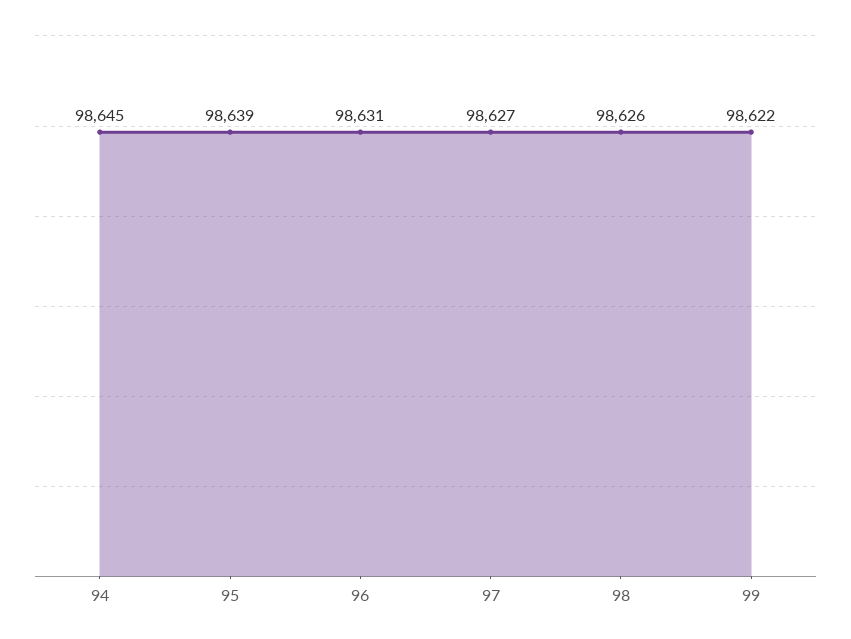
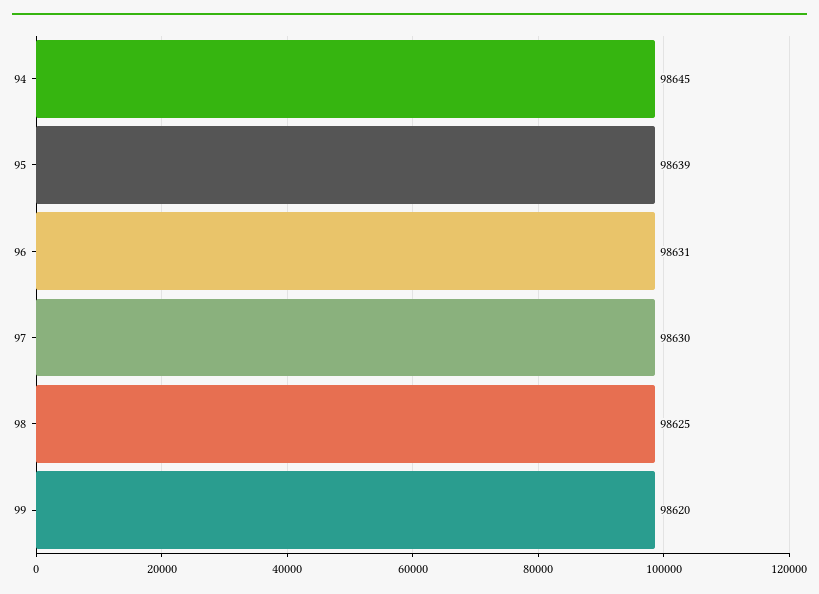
97: 98627 -> 98630
98: 98626 -> 98625
99: 98622 -> 98620

